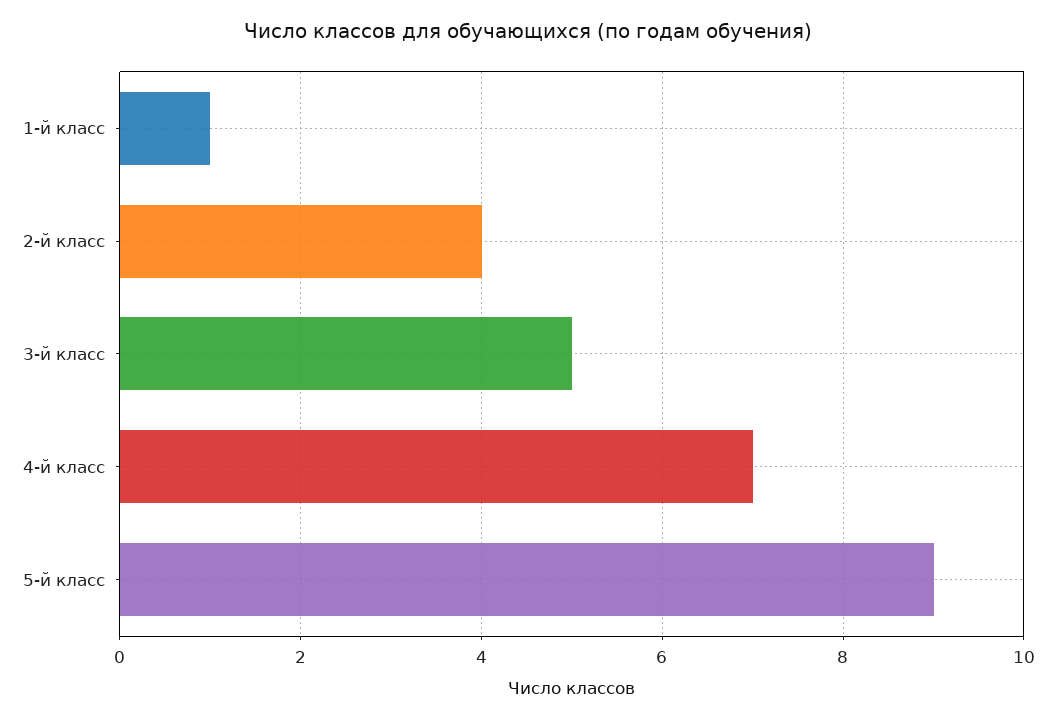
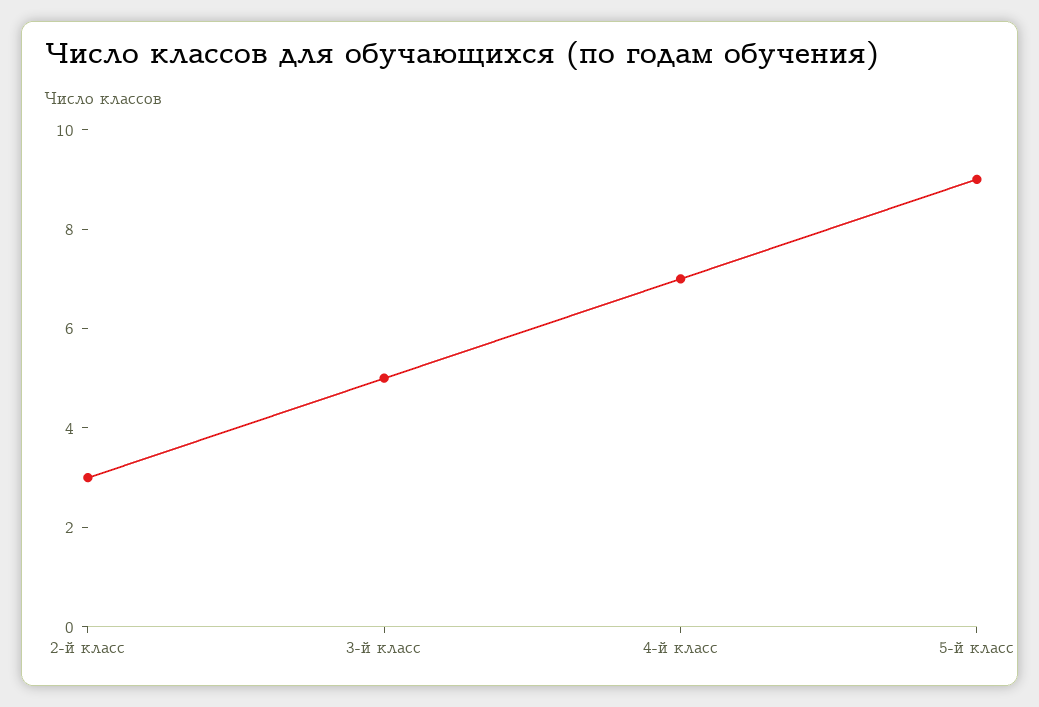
1-й класс: 1 -> none
2-й класс: 4 -> 3

